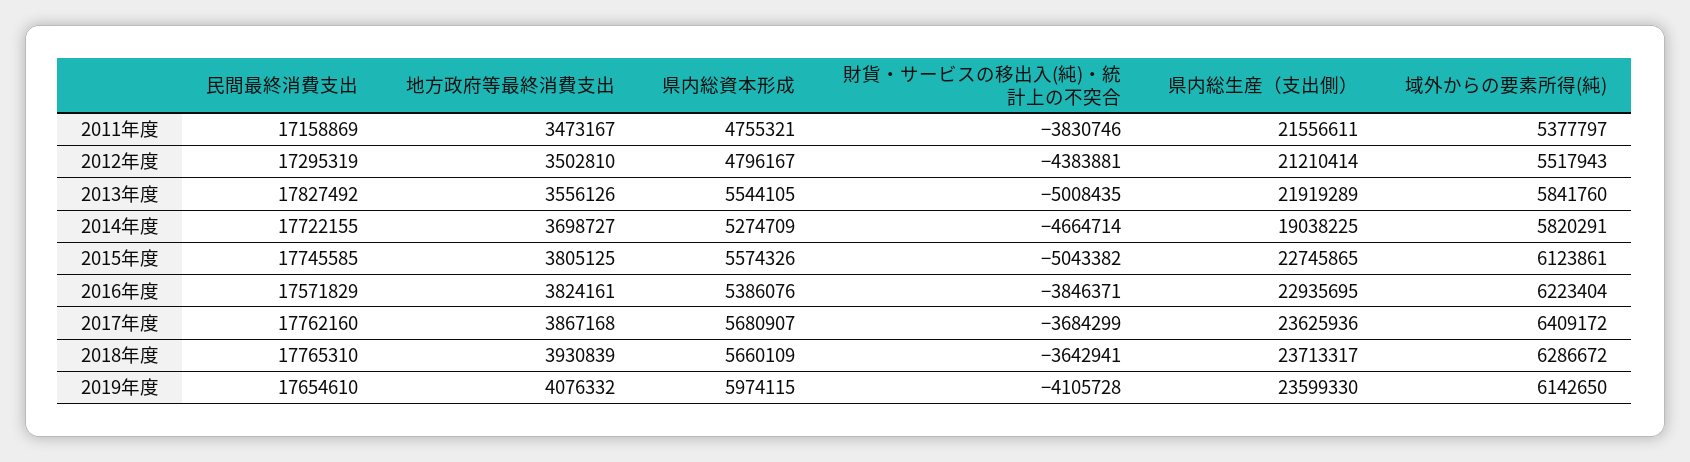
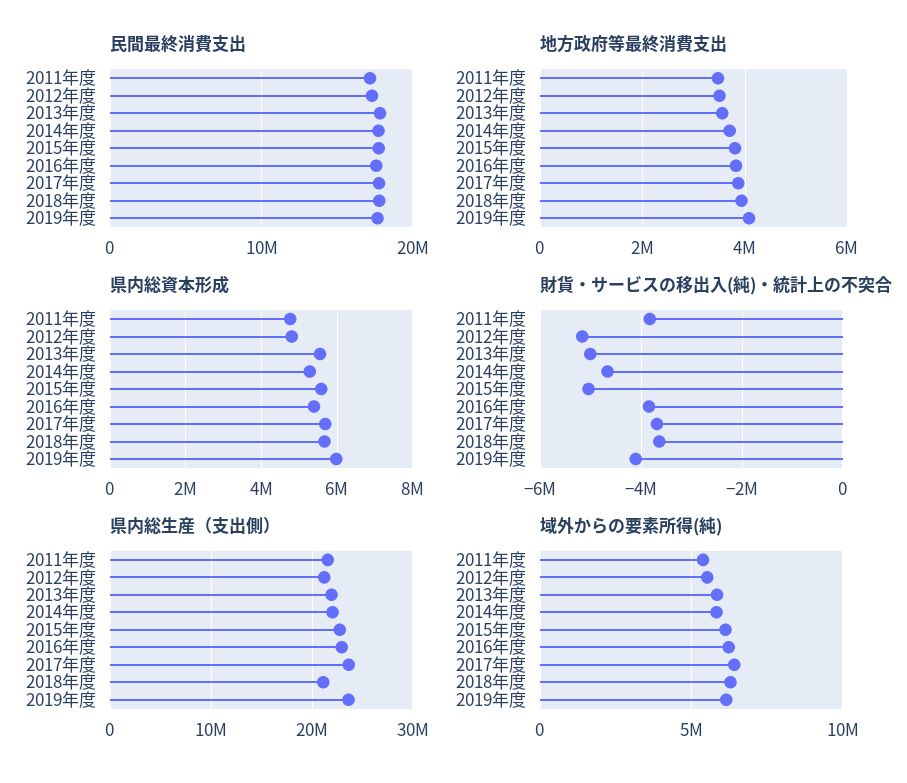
財貨・サービスの移出入(純)・統計上の不突合, 2012年度: -4383881 -> -5200000
県内総生産（支出側）, 2014年度: 19038225 -> 22000000
県内総生産（支出側）, 2018年度: 23713317 -> 21000000

